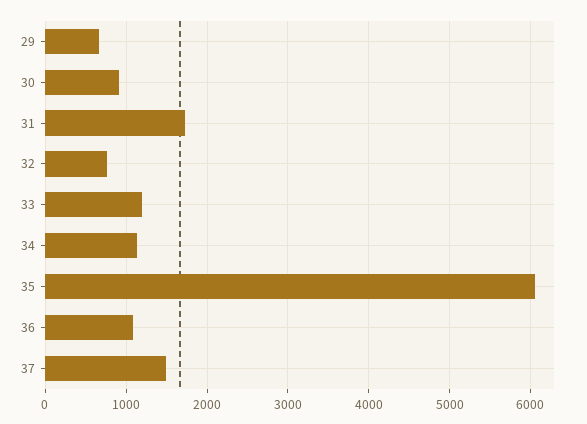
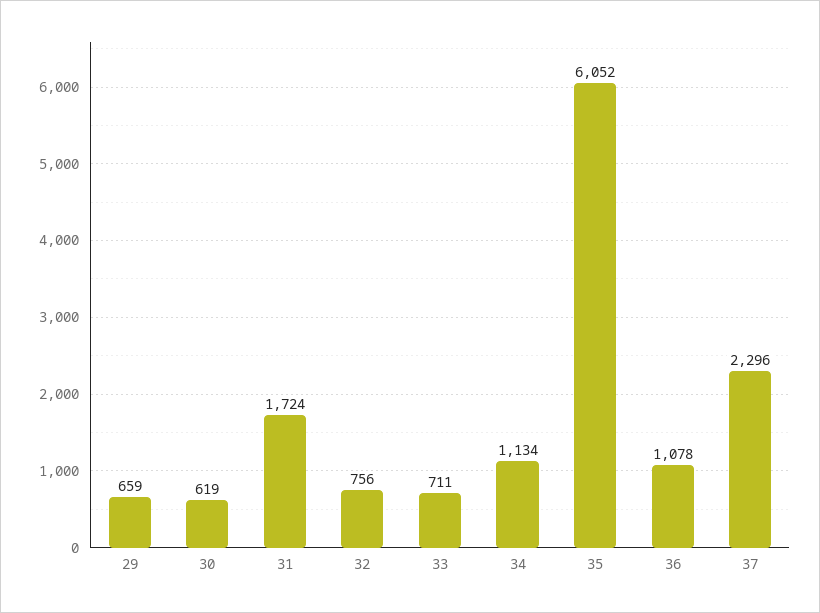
30: 900 -> 619
33: 1200 -> 711
37: 1500 -> 2296

